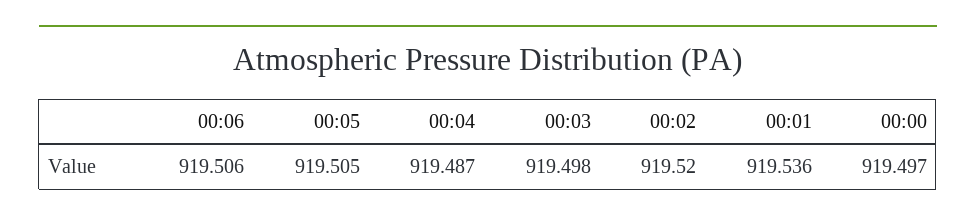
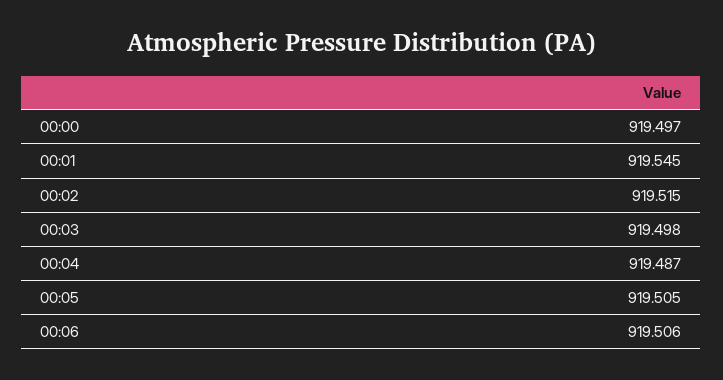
00:02: 919.52 -> 919.515
00:01: 919.536 -> 919.545

